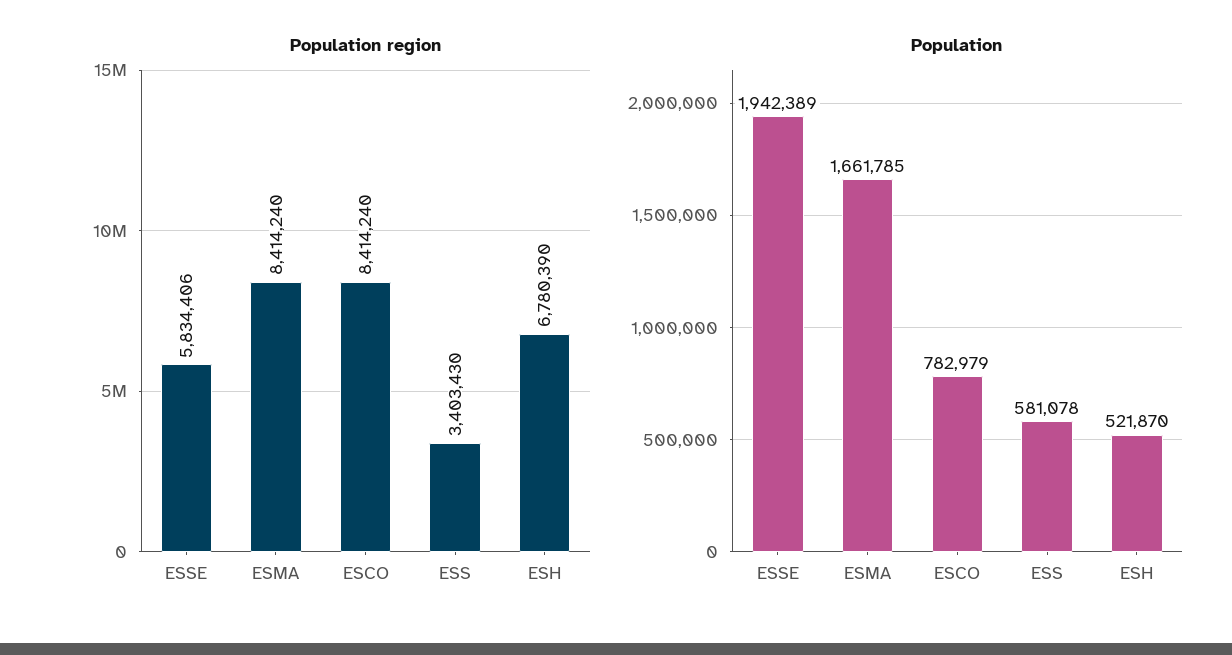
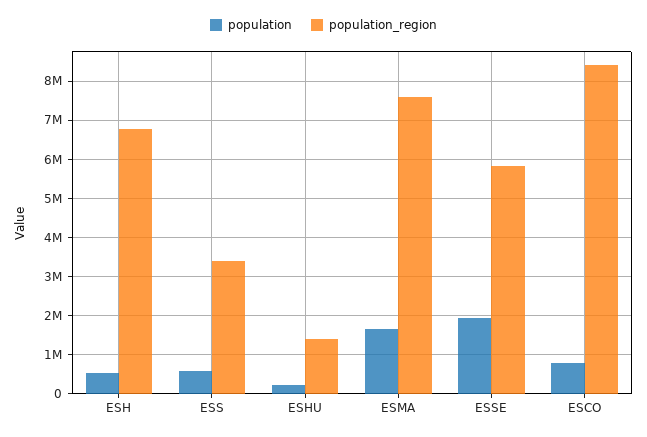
Population region, ESMA: 8414240 -> 7600000
Population, ESHU: none -> 200000
Population region, ESHU: none -> 1400000

